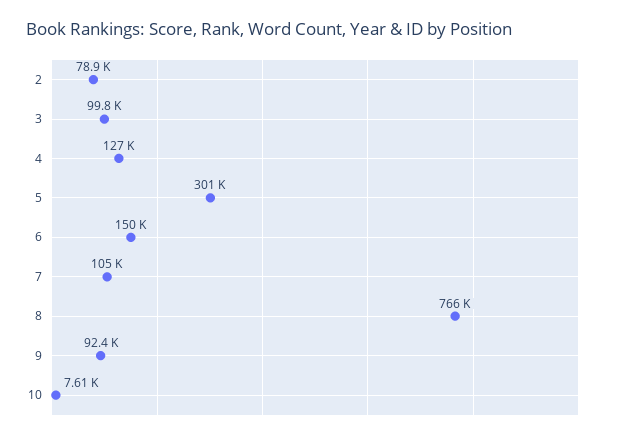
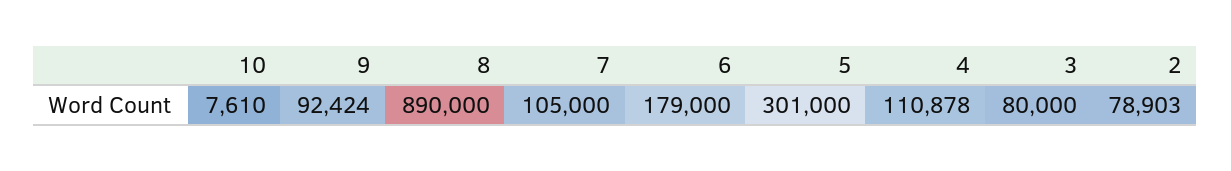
3: 99800 -> 80000
4: 127000 -> 110878
6: 150000 -> 179000
8: 766000 -> 890000

